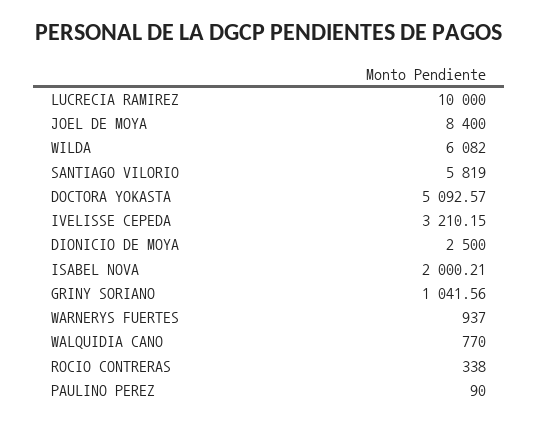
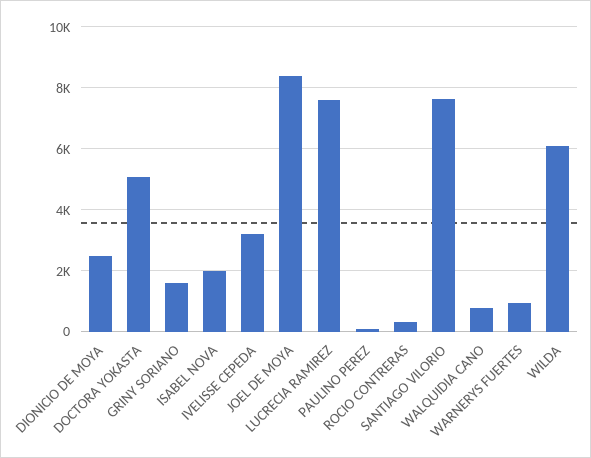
LUCRECIA RAMIREZ: 10000 -> 7600
SANTIAGO VILORIO: 5819 -> 7600
GRINY SORIANO: 1041.56 -> 1600

